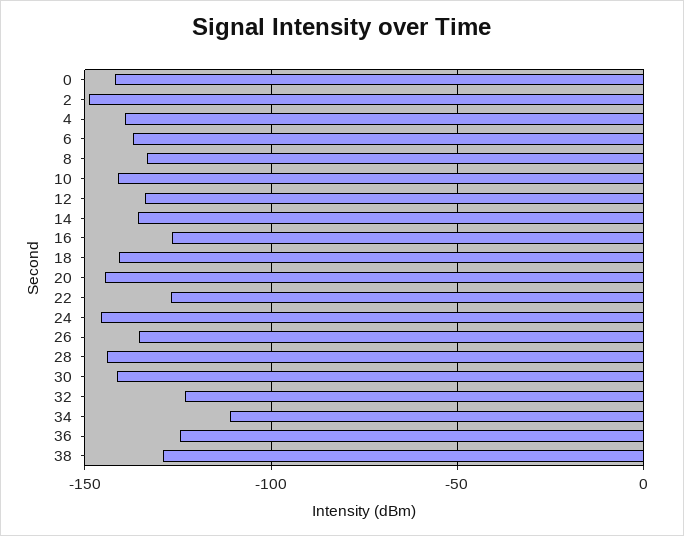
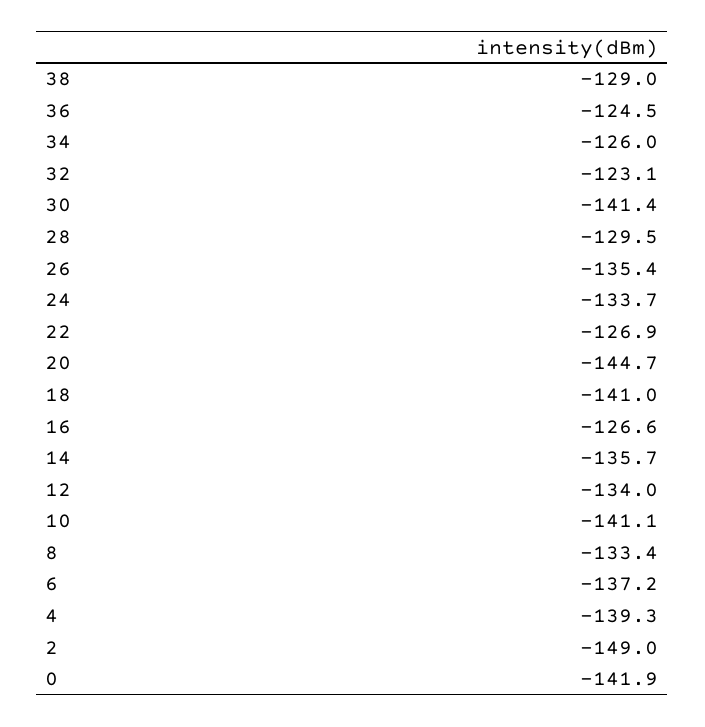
24: -145 -> -133.7
28: -145 -> -129.5
34: -110 -> -126

